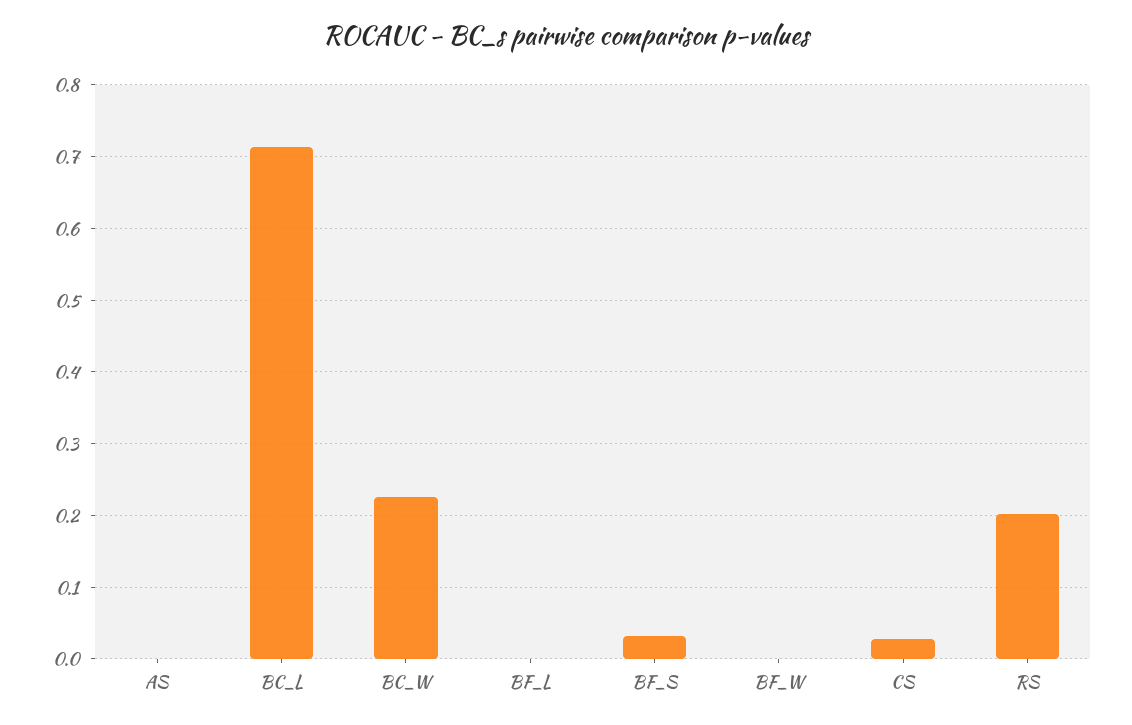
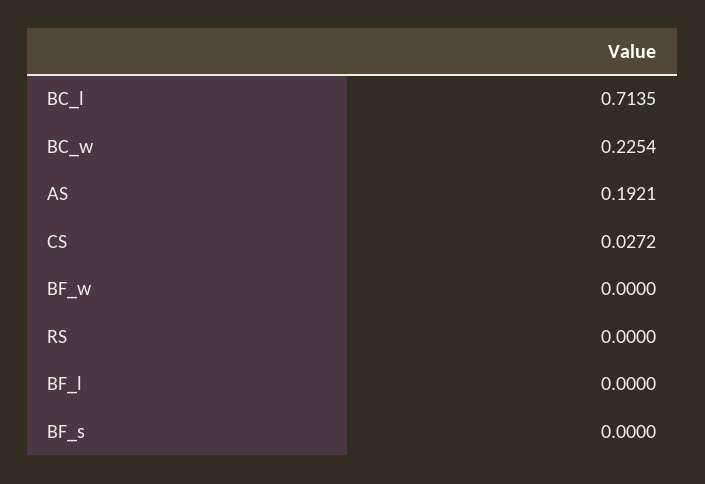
AS: 0 -> 0.1921
BF_S: 0.03 -> 0
RS: 0.2 -> 0

